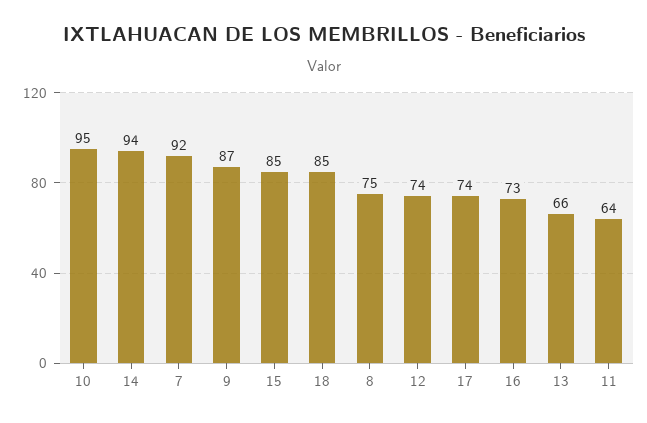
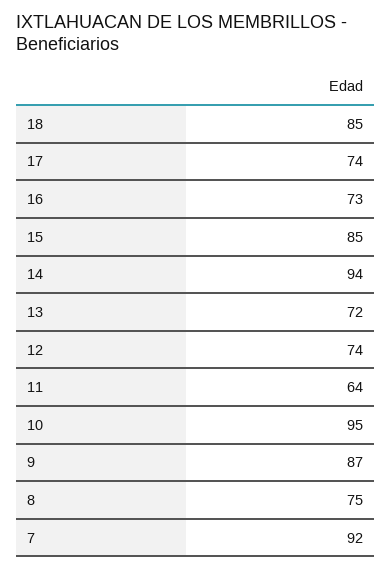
13: 66 -> 72

